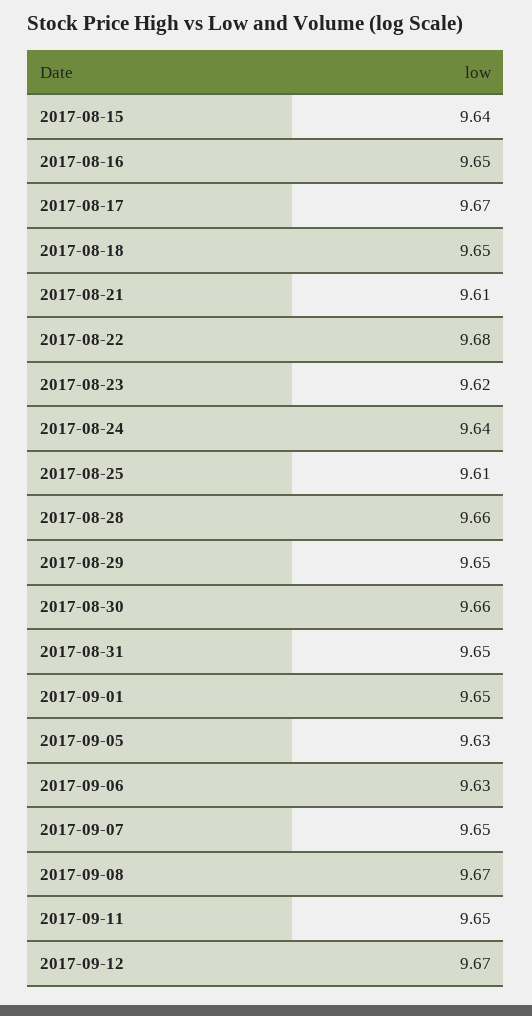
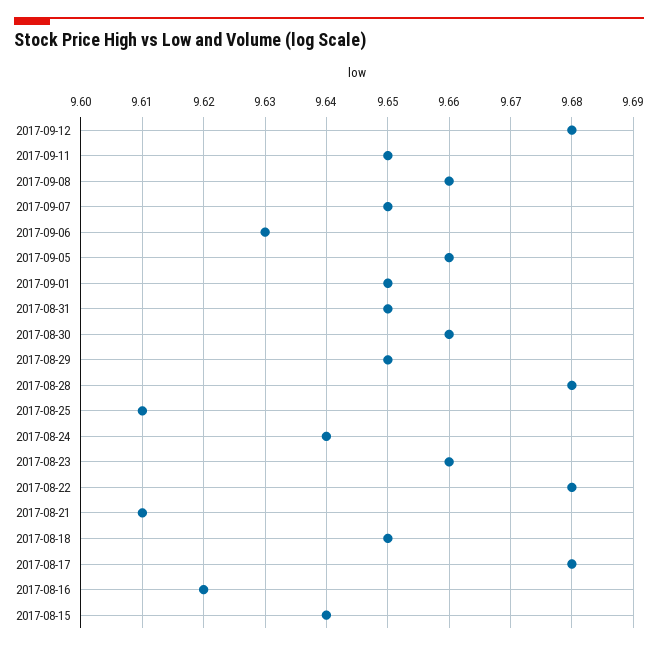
2017-08-16: 9.65 -> 9.62
2017-08-17: 9.67 -> 9.68
2017-08-23: 9.62 -> 9.66
2017-08-28: 9.66 -> 9.68
2017-09-05: 9.63 -> 9.66
2017-09-08: 9.67 -> 9.66
2017-09-12: 9.67 -> 9.68

